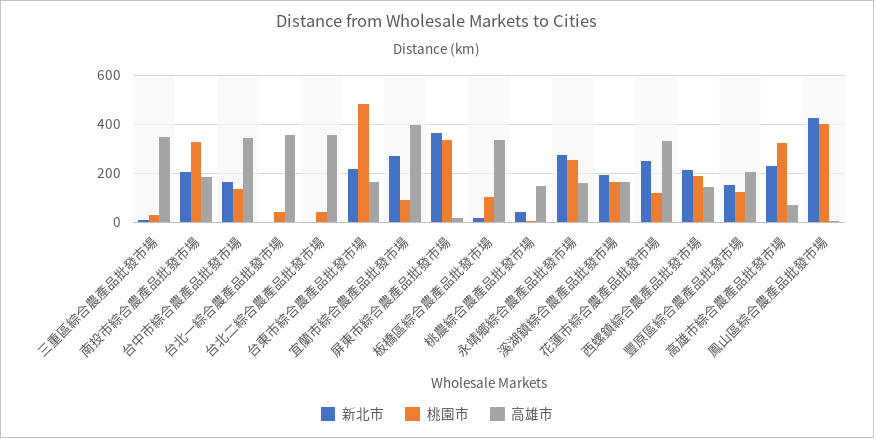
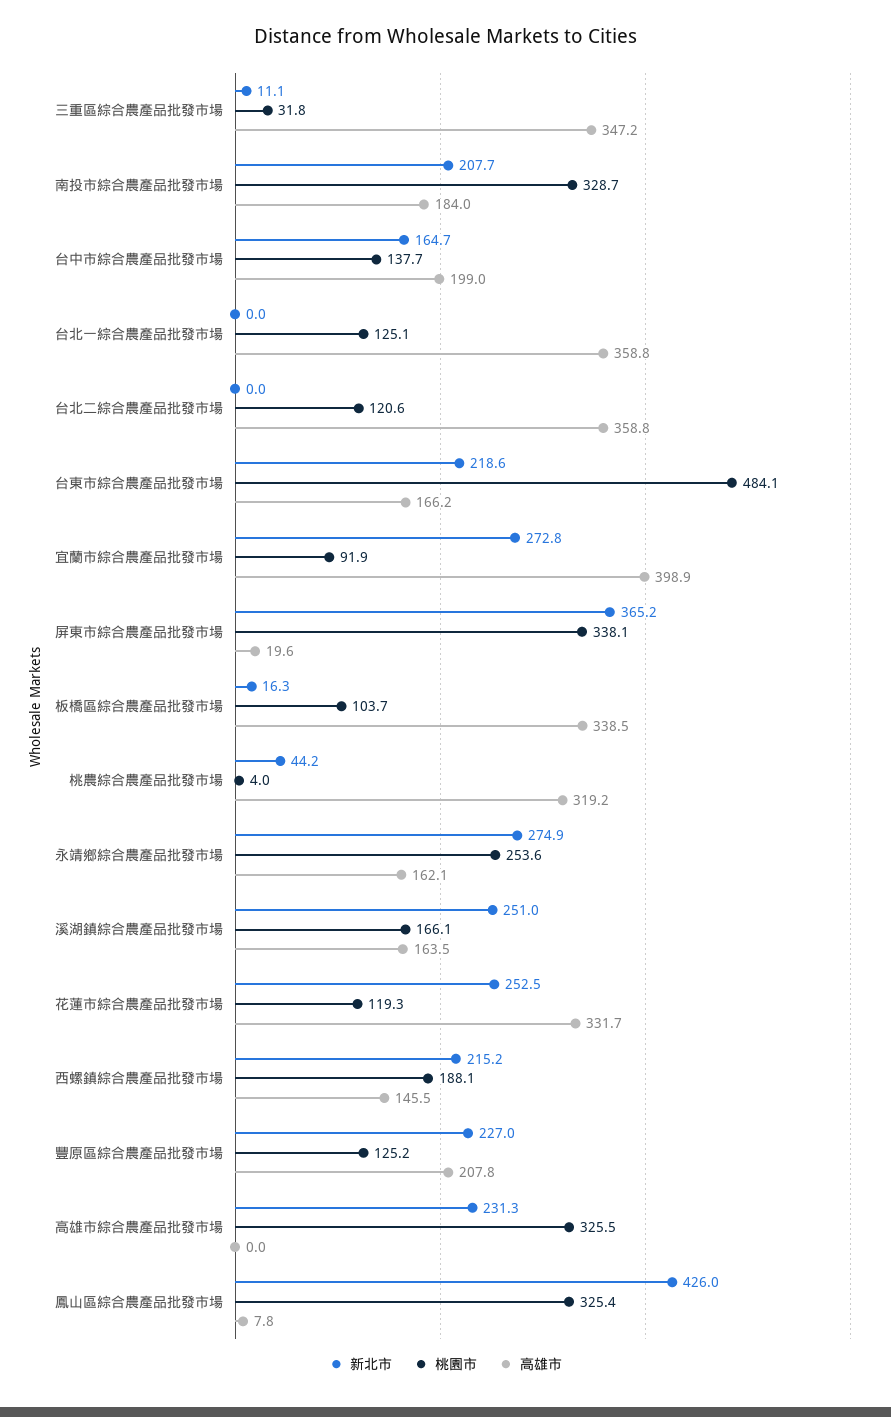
高雄市, 台中市綜合農產品批發市場: 350 -> 199
桃園市, 台北一綜合農產品批發市場: 50 -> 125.1
桃園市, 台北二綜合農產品批發市場: 50 -> 120.6
高雄市, 桃農綜合農產品批發市場: 150 -> 319.2
新北市, 溪湖鎮綜合農產品批發市場: 200 -> 251
新北市, 豐原區綜合農產品批發市場: 150 -> 227
高雄市, 高雄市綜合農產品批發市場: 75 -> 0
桃園市, 鳳山區綜合農產品批發市場: 400 -> 325.4

